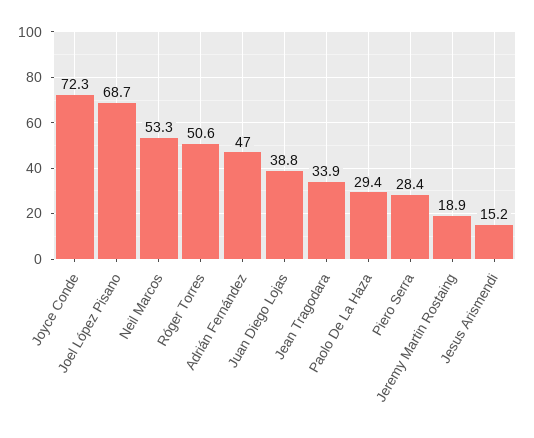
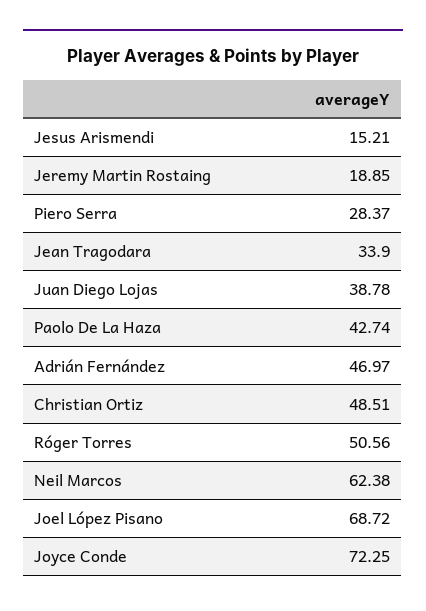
Neil Marcos: 53.3 -> 62.38
Paolo De La Haza: 29.4 -> 42.74
Christian Ortiz: none -> 48.51

